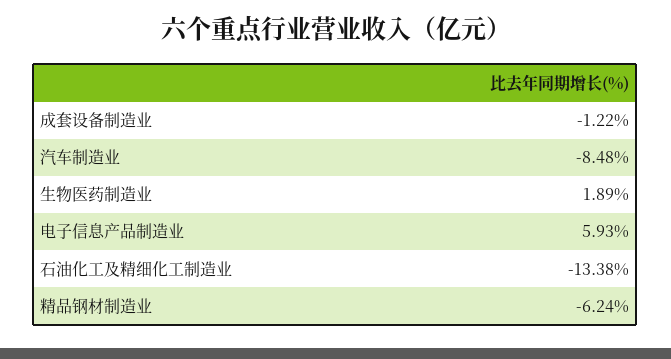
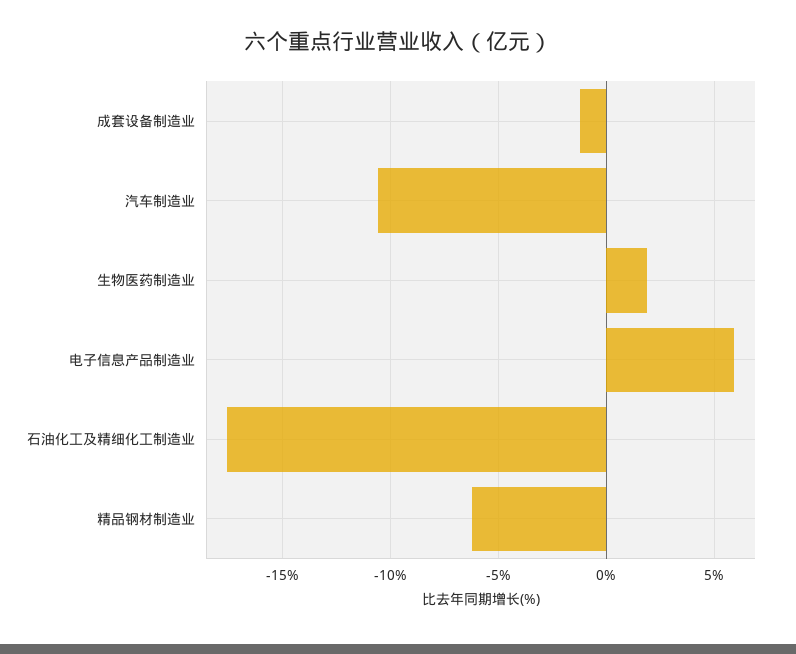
汽车制造业: -8.48 -> -10.5
石油化工及精细化工制造业: -13.38 -> -17.5

